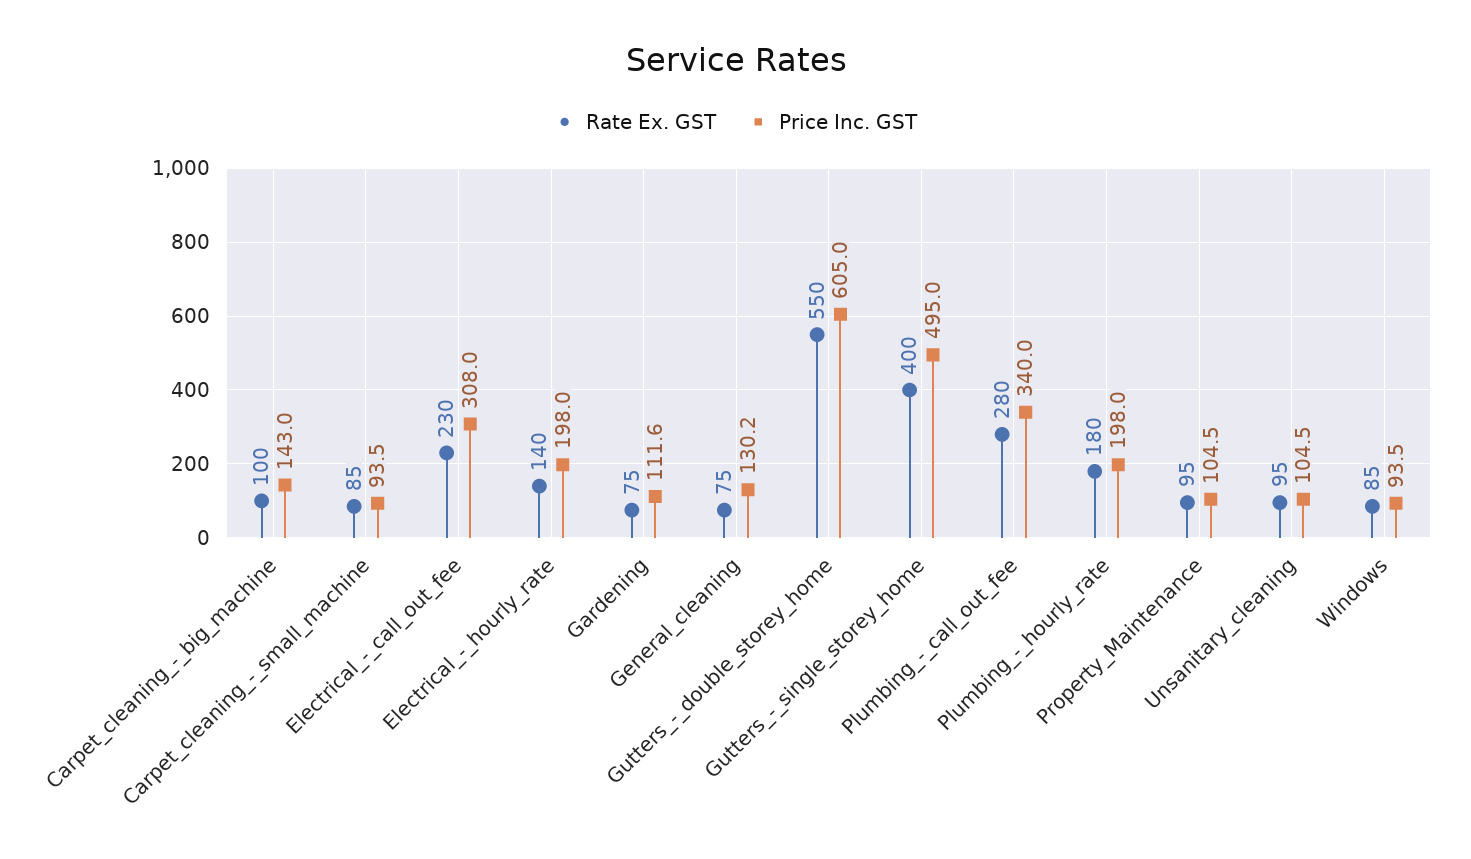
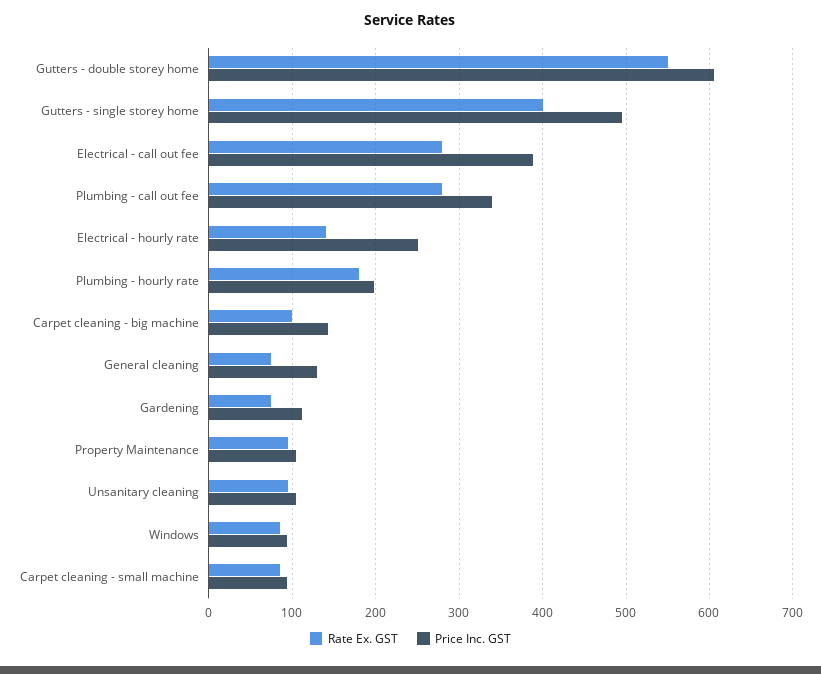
Rate Ex. GST, Electrical_-_call_out_fee: 230 -> 280
Price Inc. GST, Electrical_-_call_out_fee: 308 -> 390
Price Inc. GST, Electrical_-_hourly_rate: 198 -> 250

